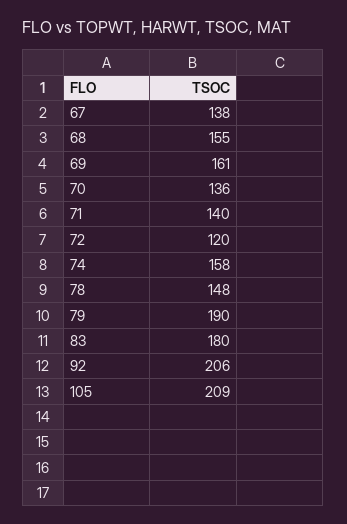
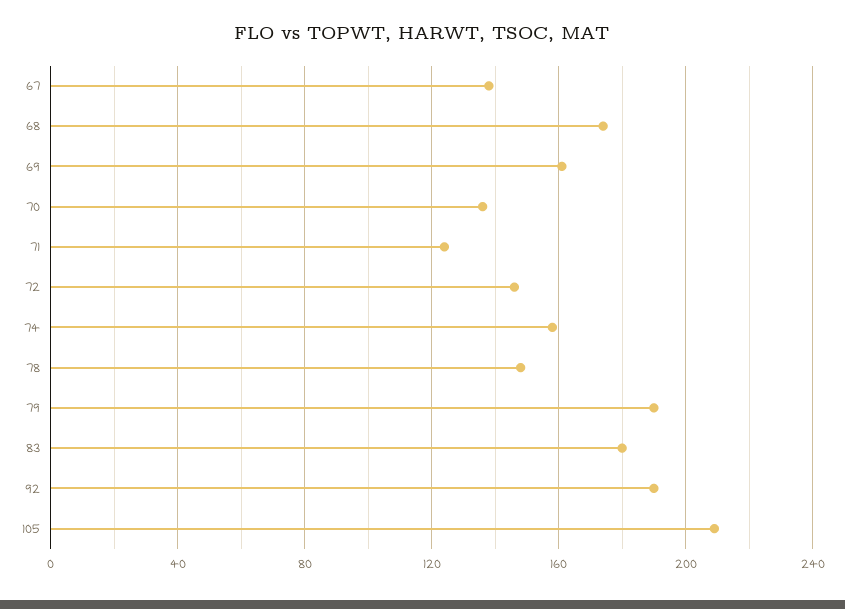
68: 155 -> 175
71: 140 -> 125
72: 120 -> 145
92: 206 -> 190

